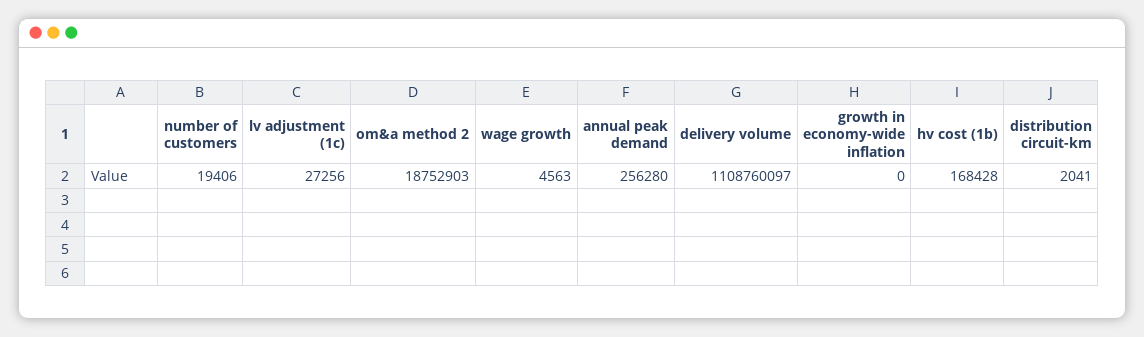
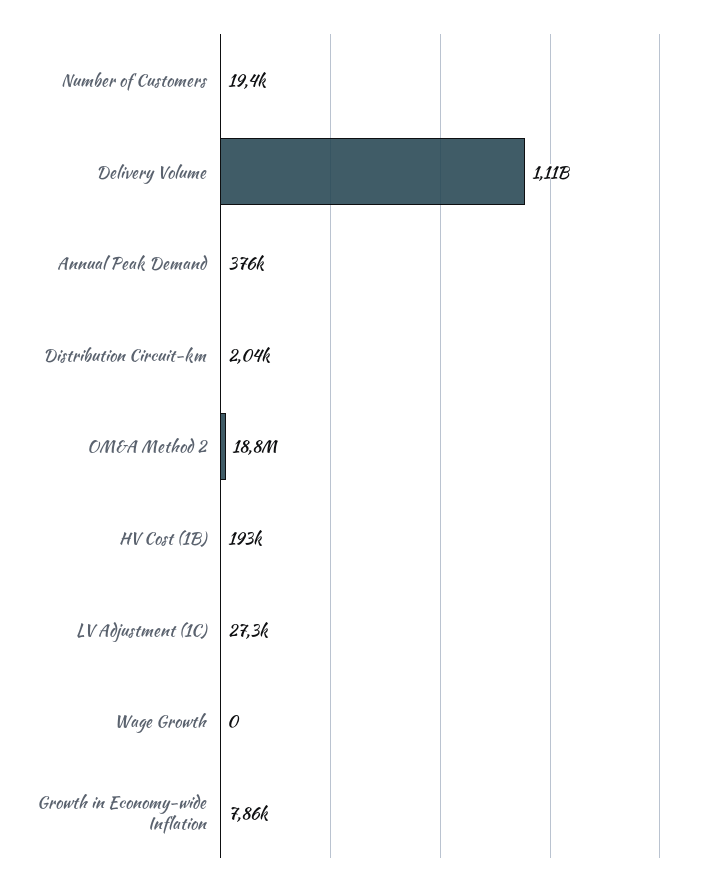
wage growth: 4563 -> 0
annual peak demand: 256280 -> 376000
growth in economy-wide inflation: 0 -> 7860
hv cost (1b): 168428 -> 193000

